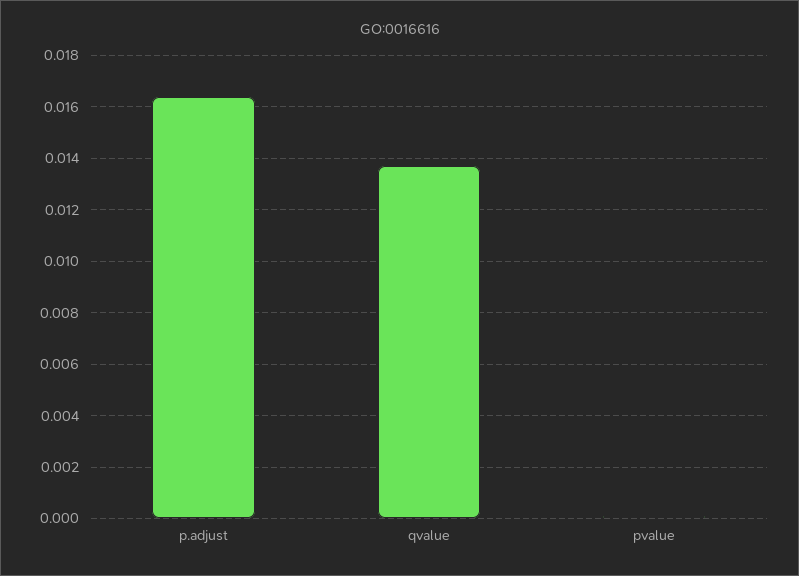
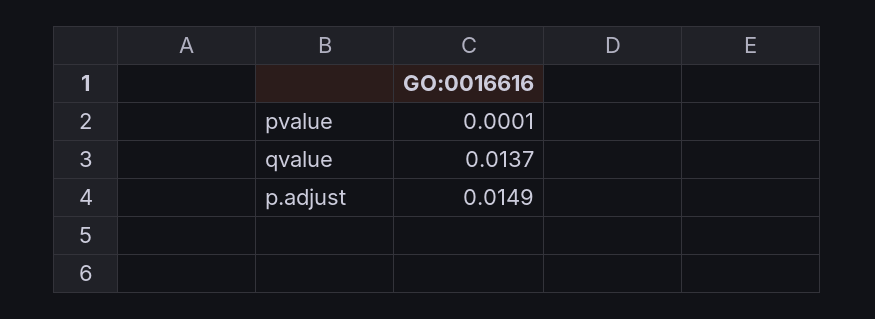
p.adjust: 0.0165 -> 0.0149

